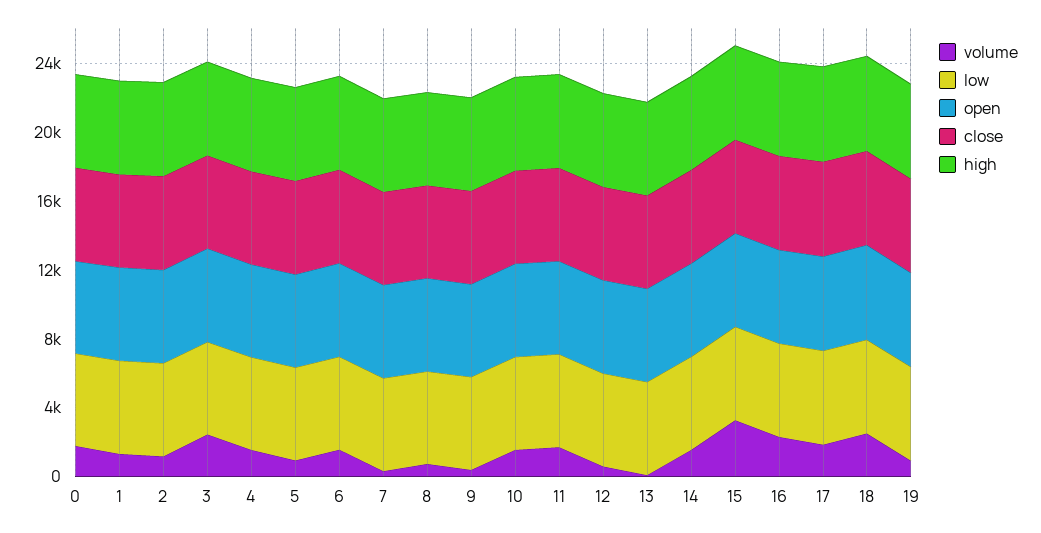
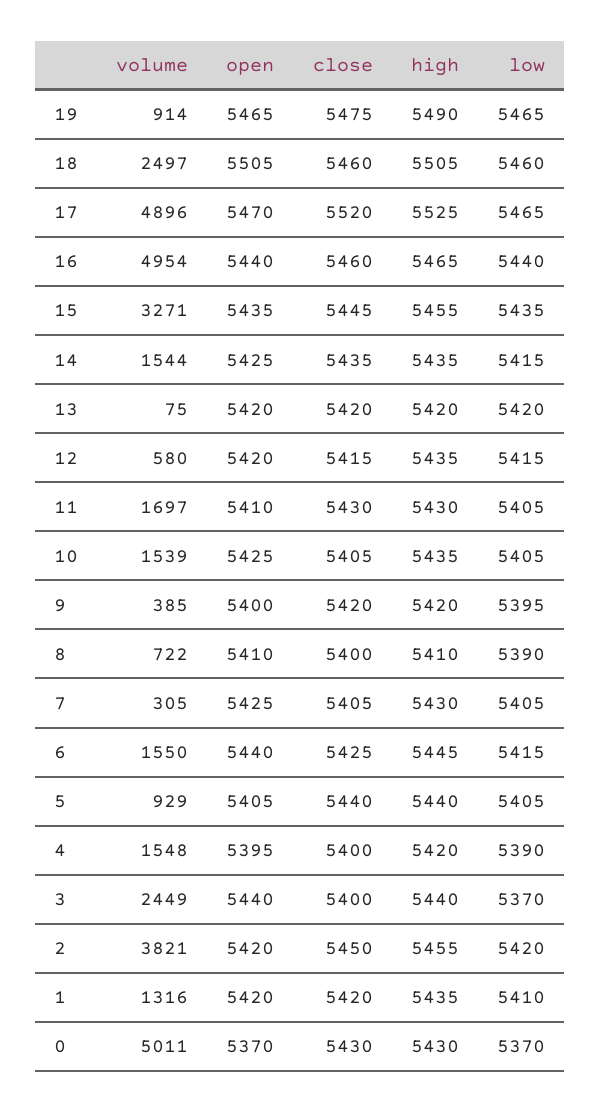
volume, 0: 2000 -> 5011
volume, 2: 1000 -> 3821
volume, 16: 2000 -> 4954
volume, 17: 2000 -> 4896

